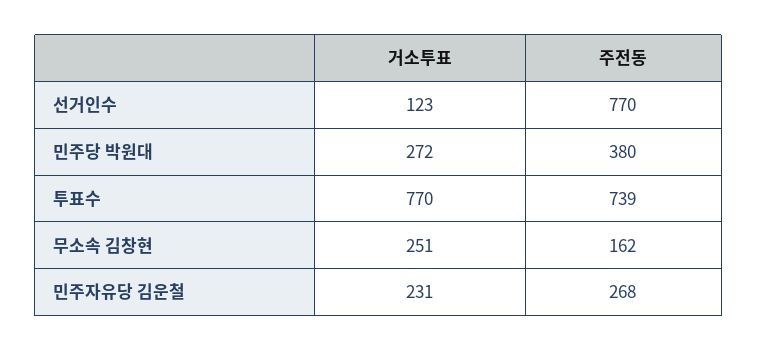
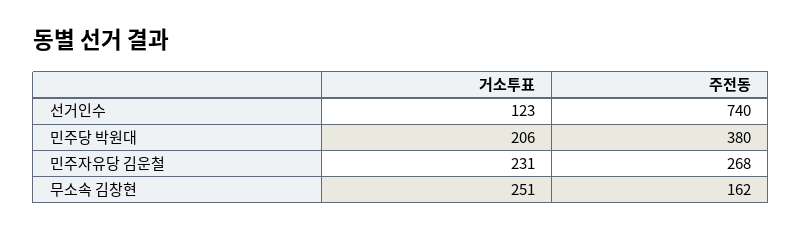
주전동, 선거인수: 770 -> 740
거소투표, 민주당 박원대: 272 -> 206
거소투표, 투표수: 770 -> none
주전동, 투표수: 739 -> none

